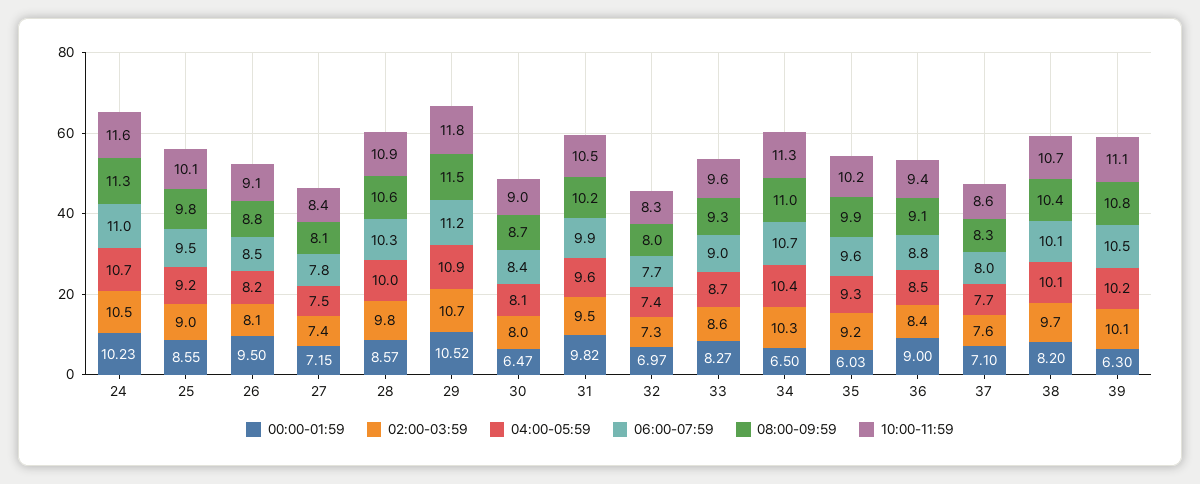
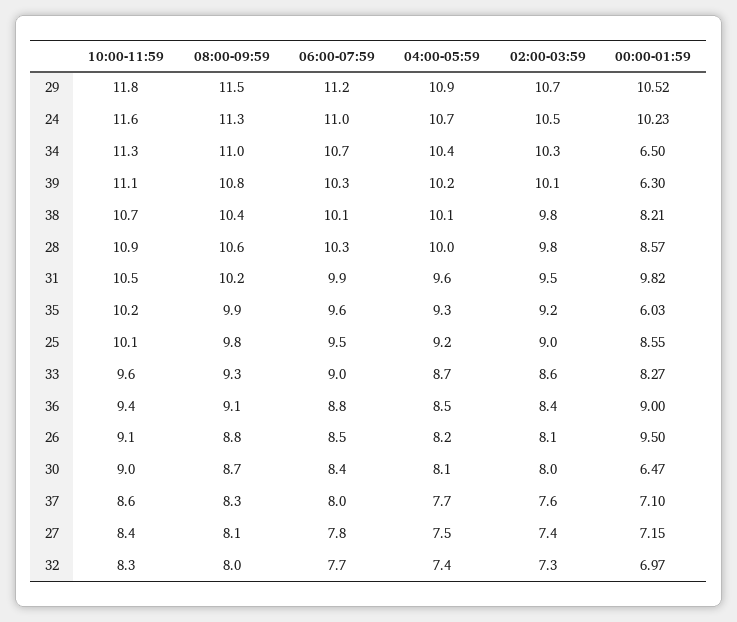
00:00-01:59, 38: 8.2 -> 8.21
02:00-03:59, 38: 9.7 -> 9.8
06:00-07:59, 39: 10.5 -> 10.3

